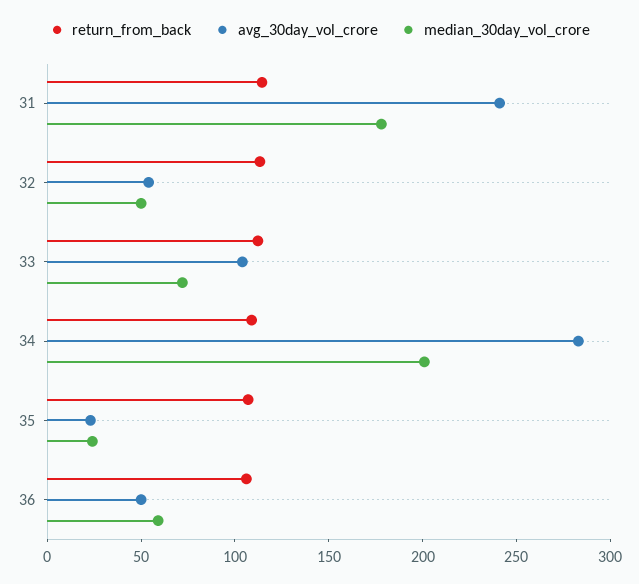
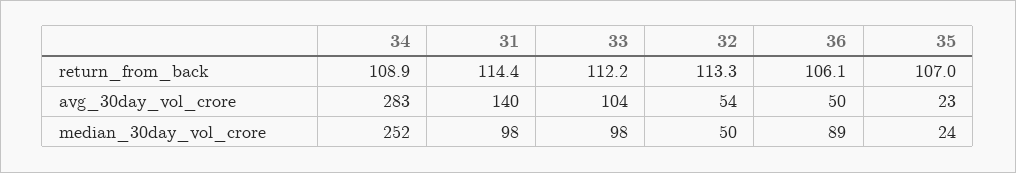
avg_30day_vol_crore, 31: 240 -> 140
median_30day_vol_crore, 31: 180 -> 98
median_30day_vol_crore, 33: 70 -> 98
median_30day_vol_crore, 34: 200 -> 252
median_30day_vol_crore, 36: 60 -> 89

